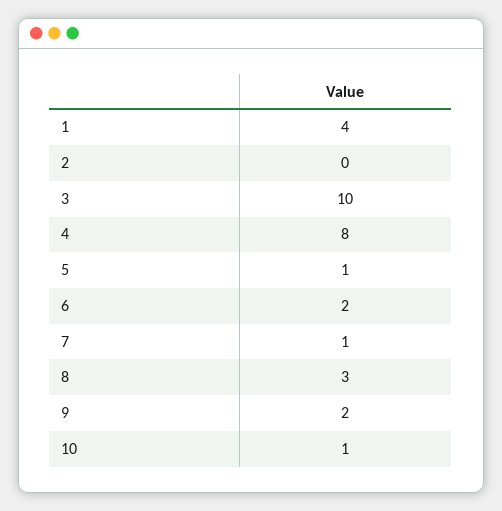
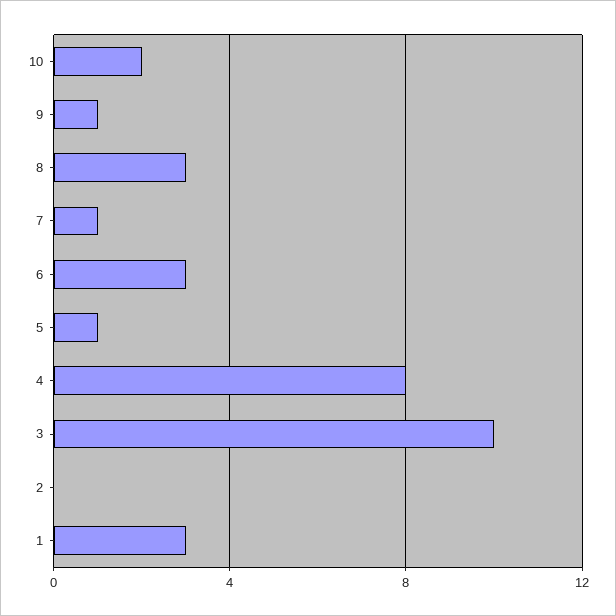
1: 4 -> 3
6: 2 -> 3
9: 2 -> 1
10: 1 -> 2

